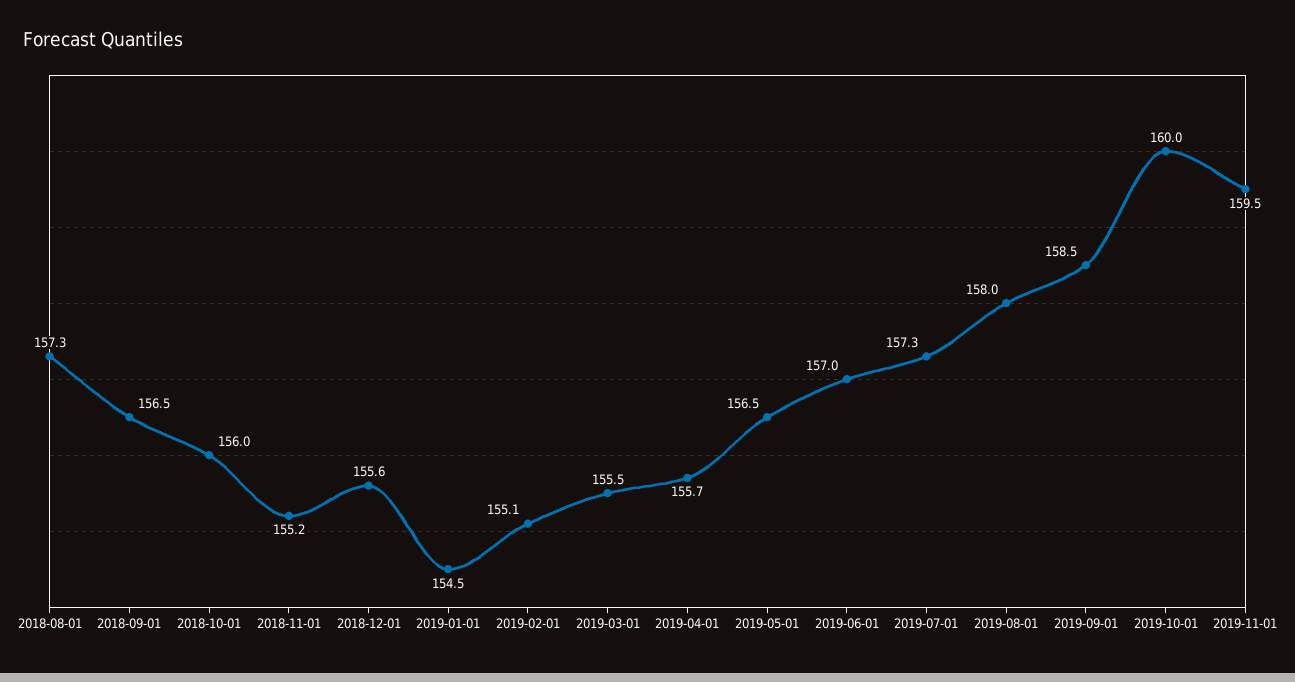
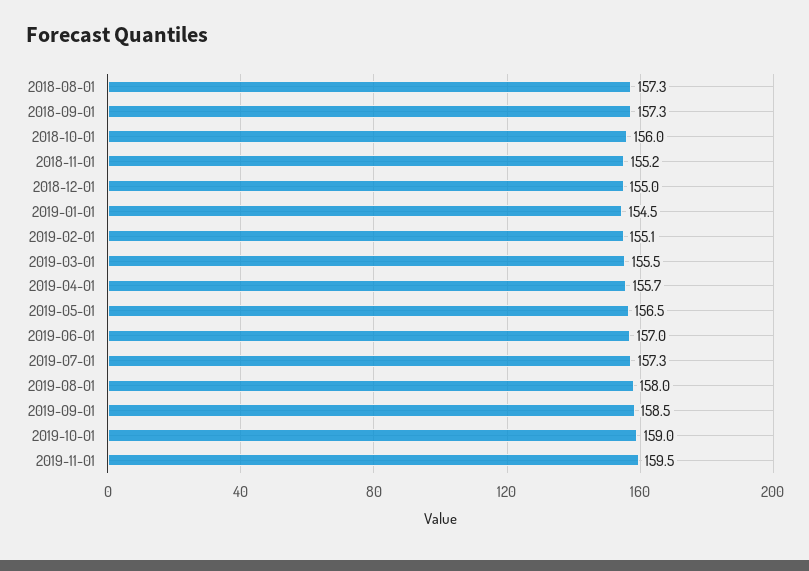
2018-09-01: 156.5 -> 157.3
2018-12-01: 155.6 -> 155
2019-10-01: 160 -> 159

